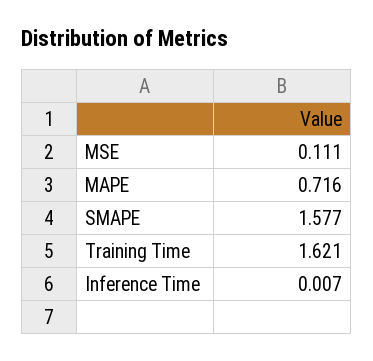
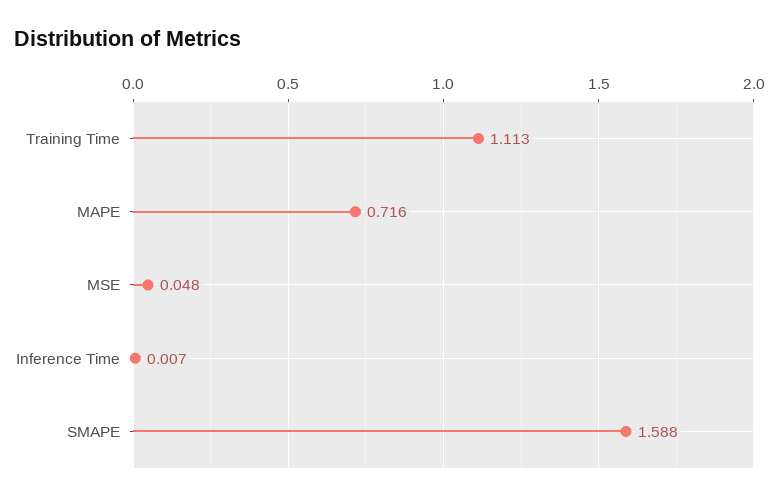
MSE: 0.111 -> 0.048
SMAPE: 1.577 -> 1.588
Training Time: 1.621 -> 1.113

